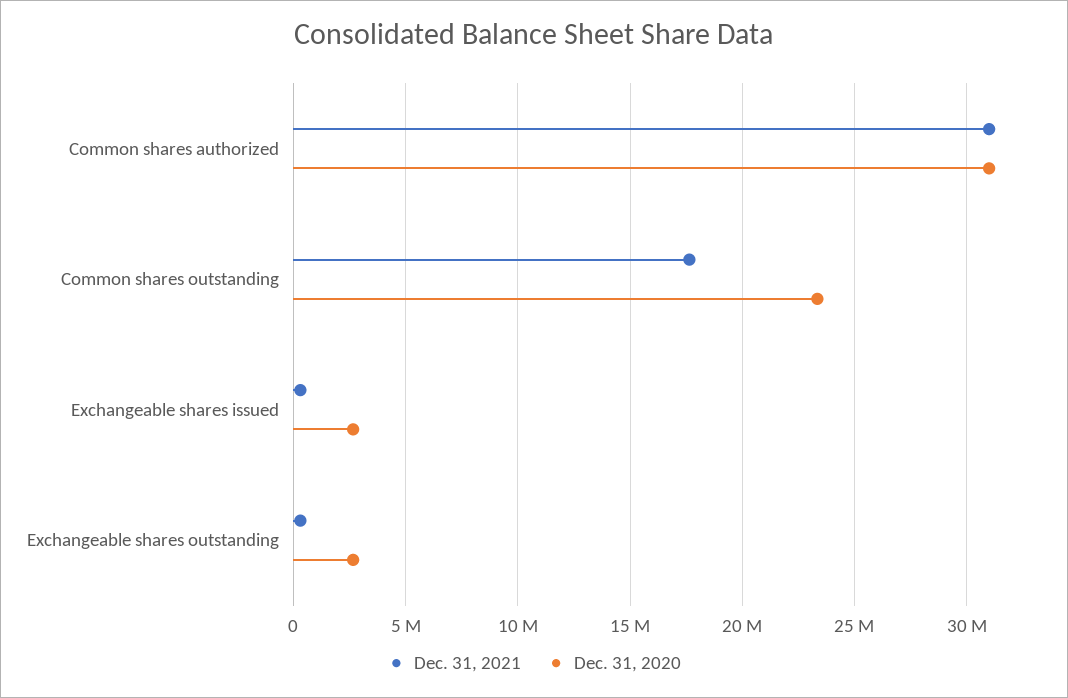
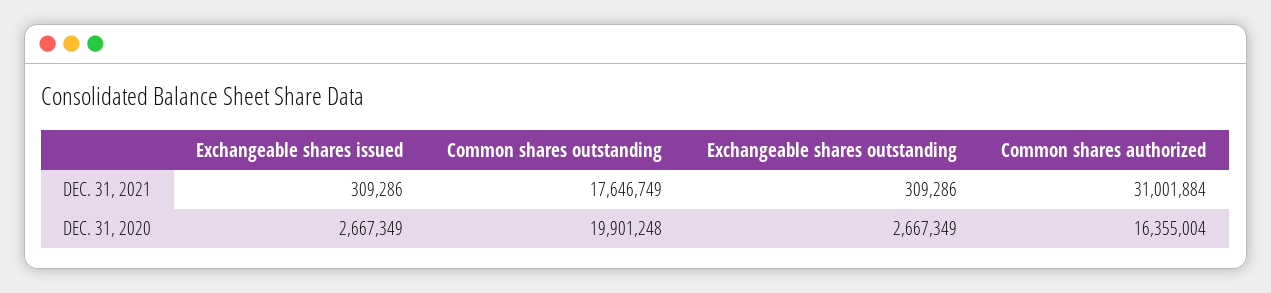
Dec. 31, 2020, Common shares authorized: 31000000 -> 16355004
Dec. 31, 2020, Common shares outstanding: 23500000 -> 19901248

